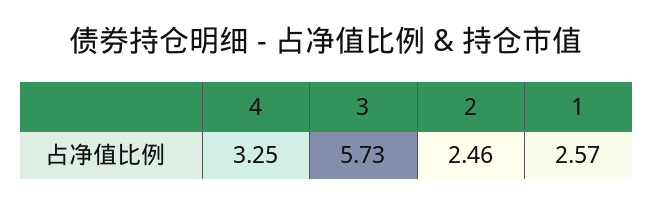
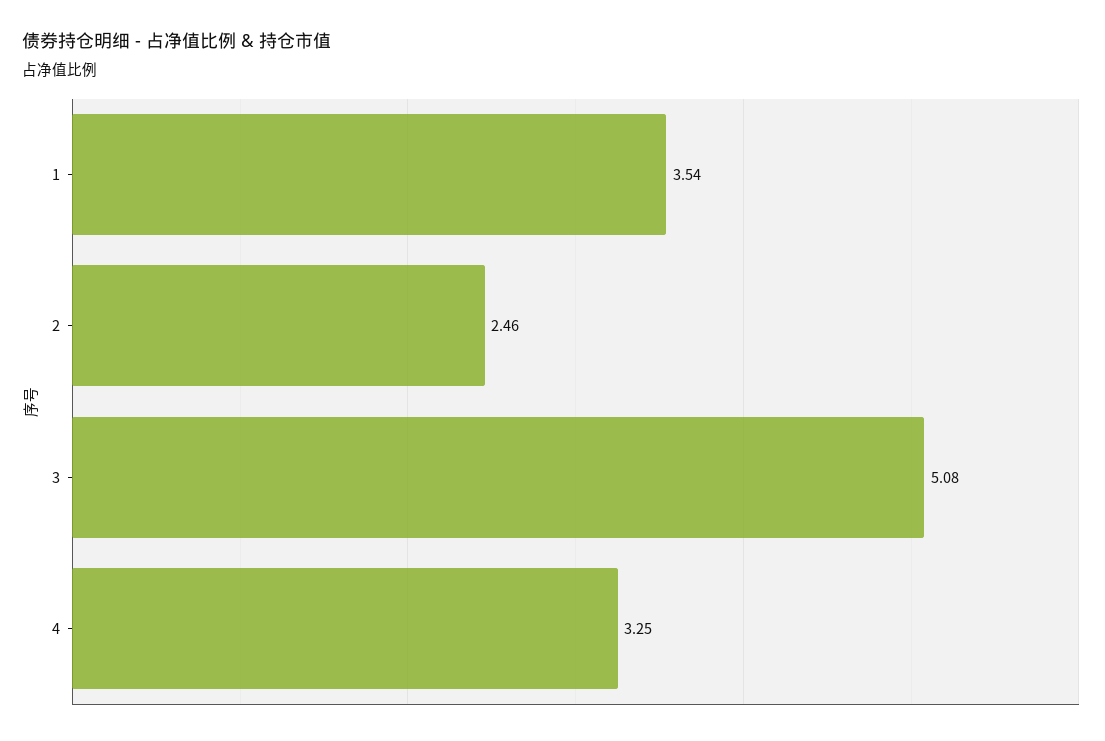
3: 5.73 -> 5.08
1: 2.57 -> 3.54

